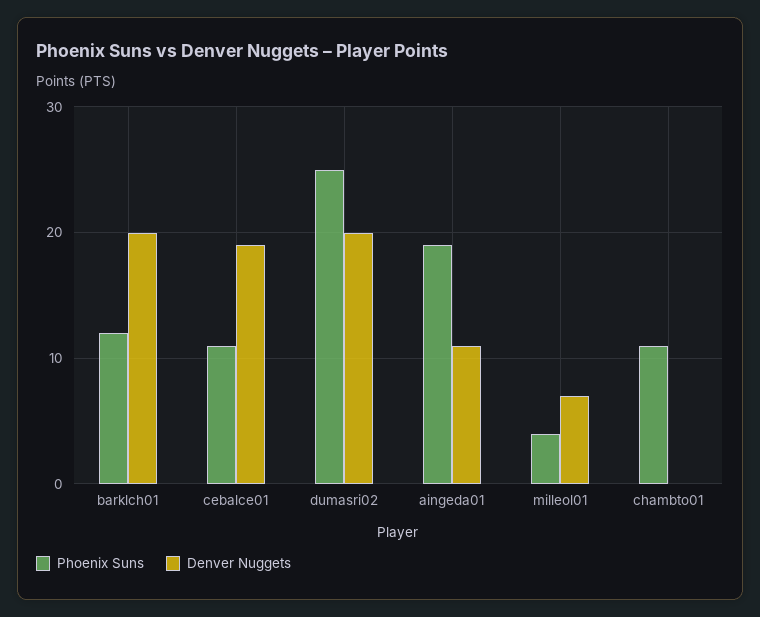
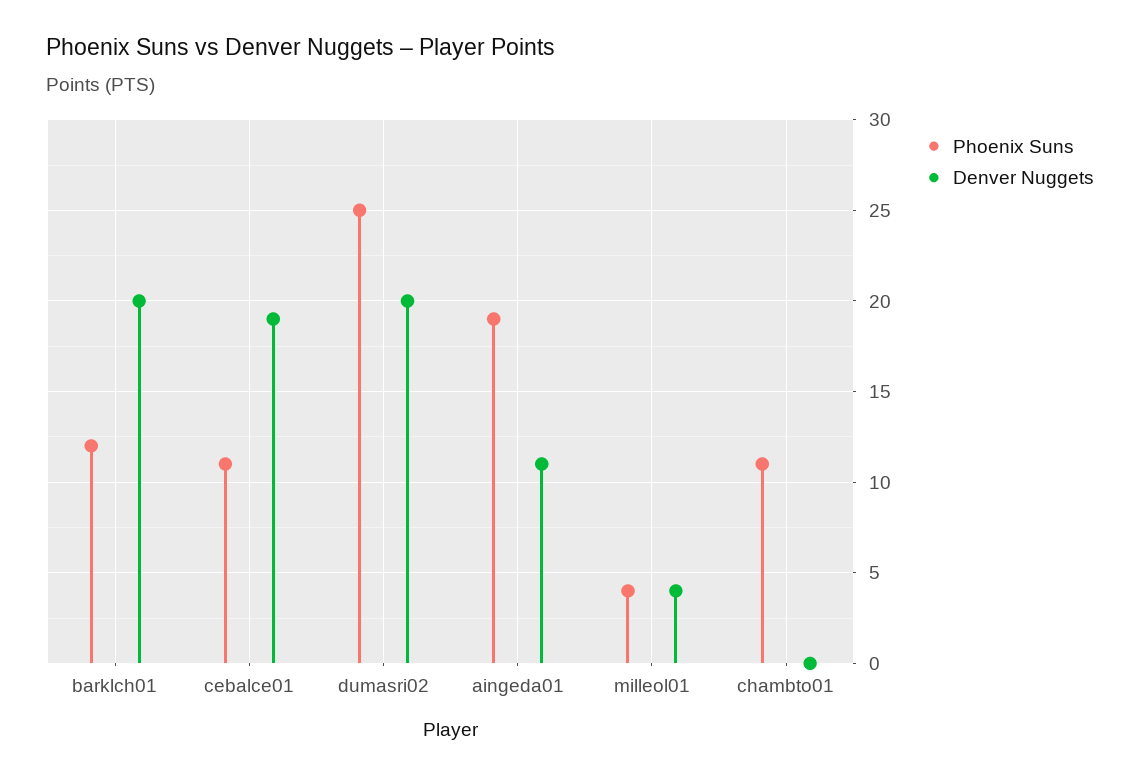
Denver Nuggets, milleol01: 7 -> 4

